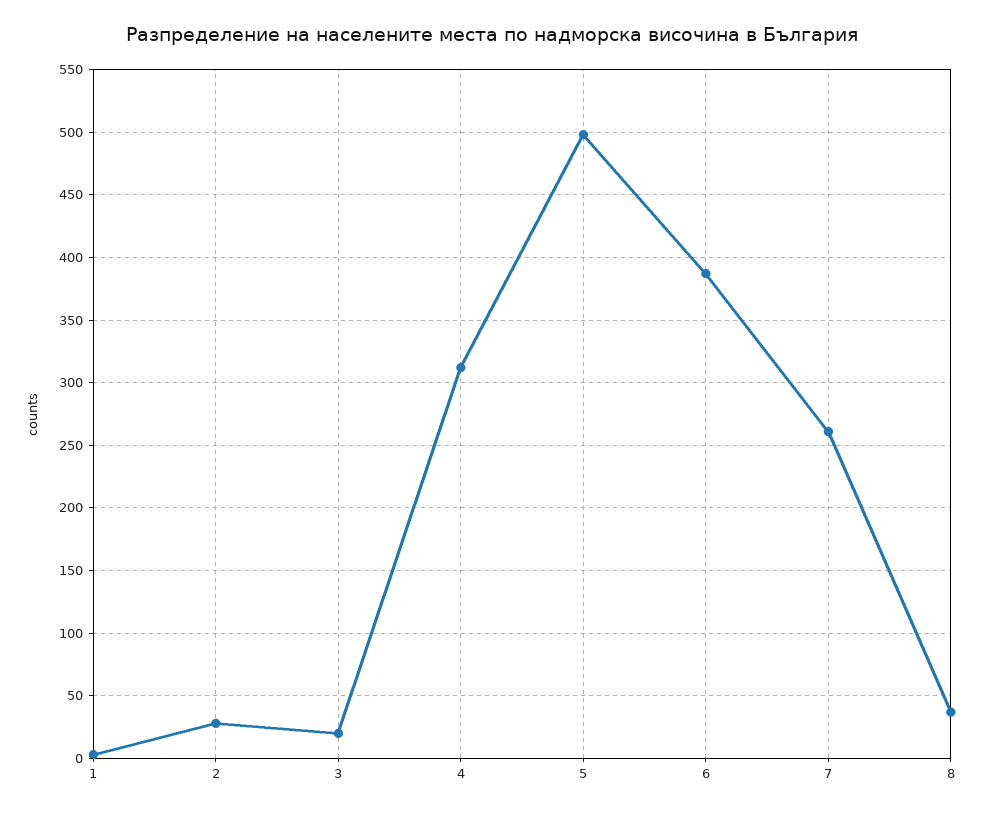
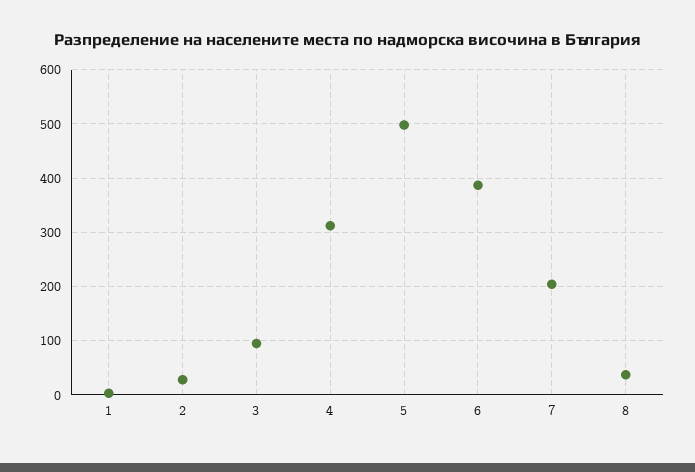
3: 20 -> 100
7: 260 -> 200

